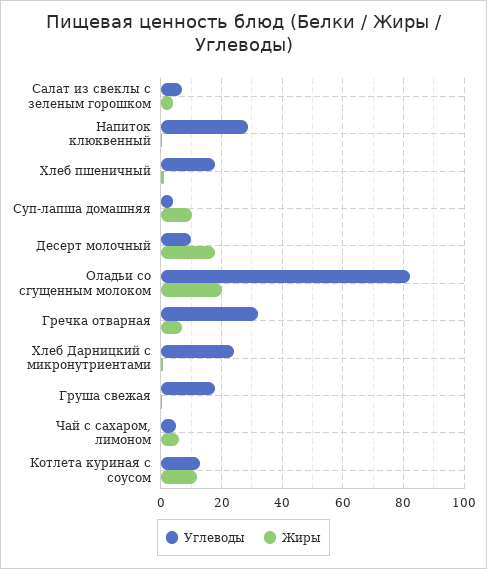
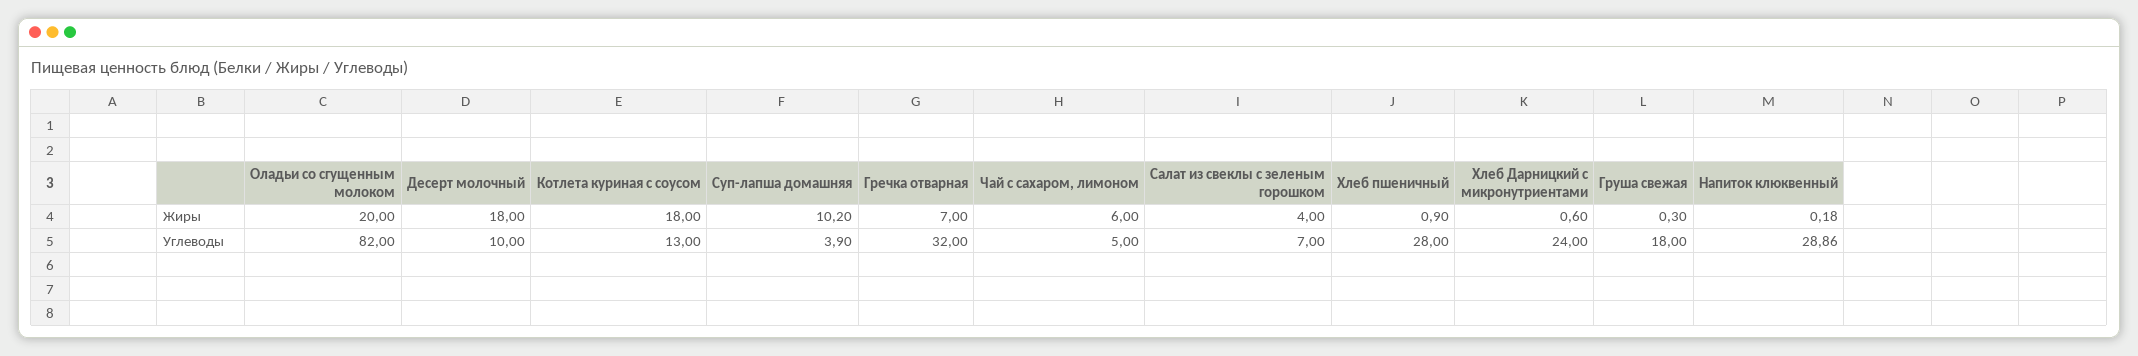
Углеводы, Хлеб пшеничный: 18 -> 28
Жиры, Котлета куриная с соусом: 12 -> 18

